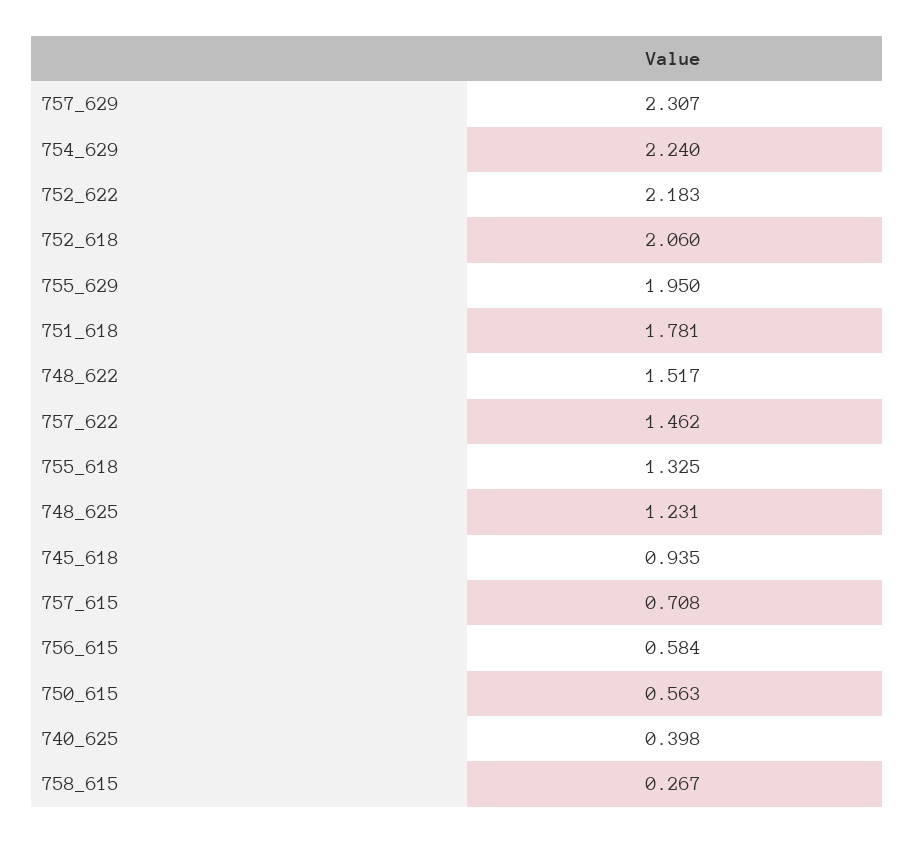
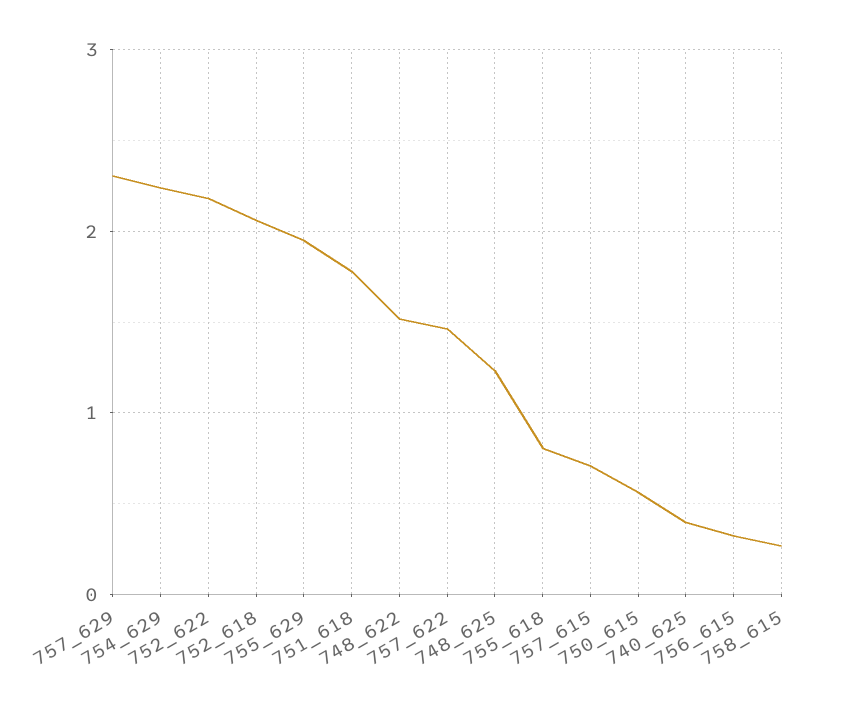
755_618: 1.325 -> 0.8
745_618: 0.935 -> none
756_615: 0.584 -> 0.3

